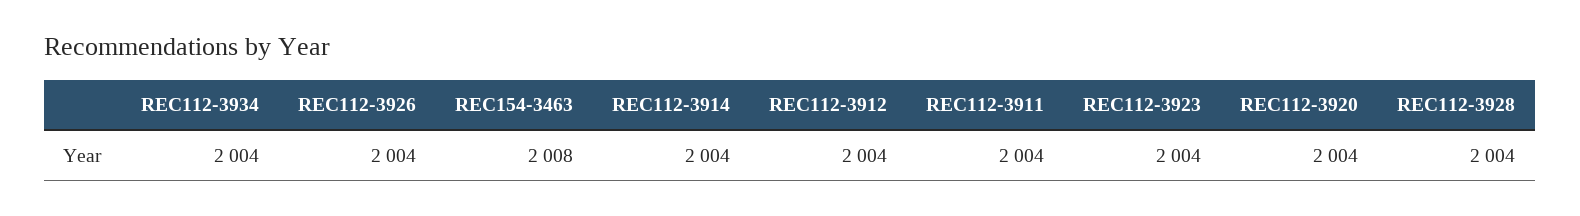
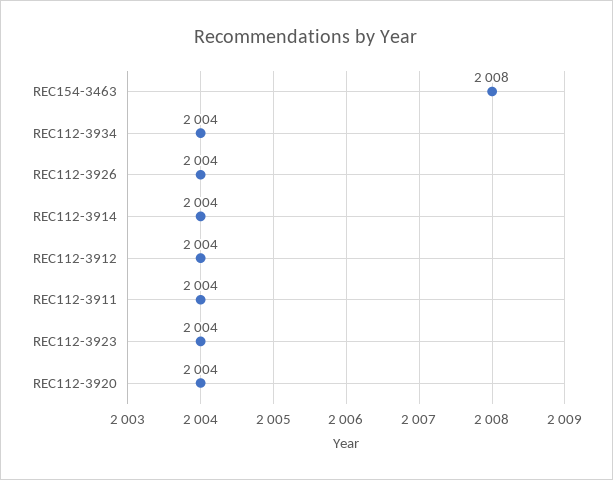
REC112-3928: 2004 -> none

